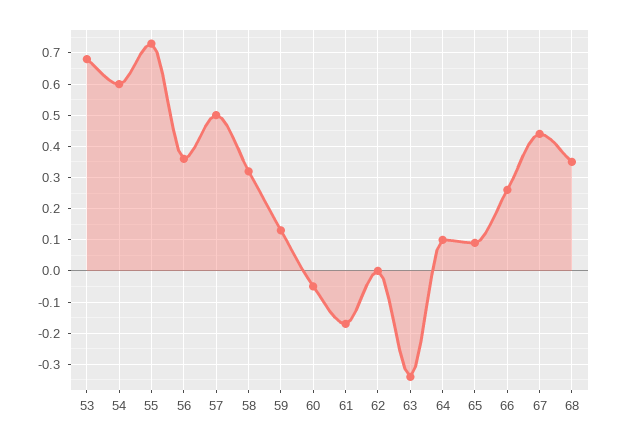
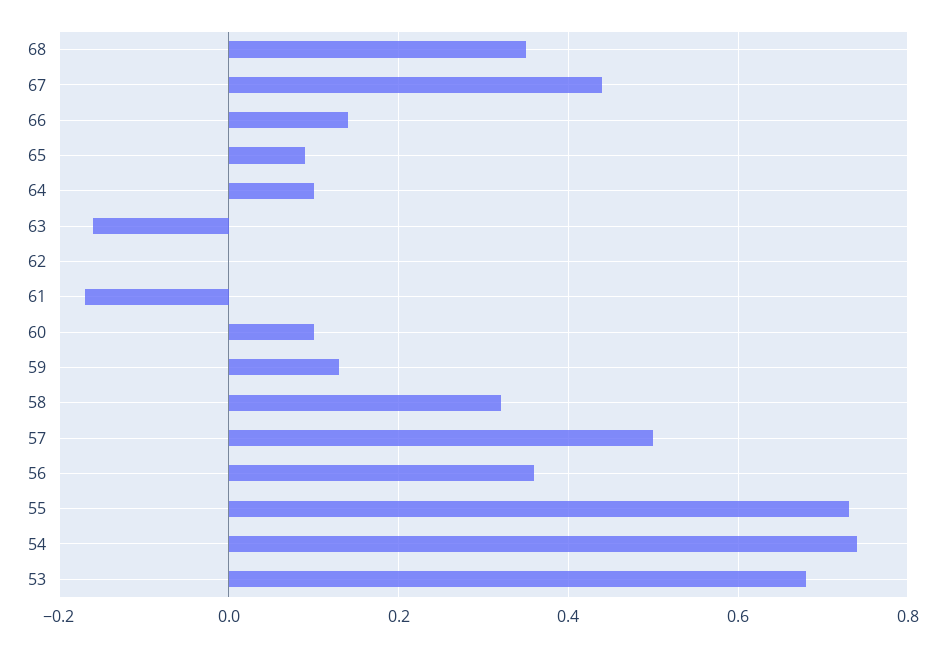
54: 0.6 -> 0.75
60: -0.05 -> 0.1
63: -0.35 -> -0.15
66: 0.25 -> 0.15

